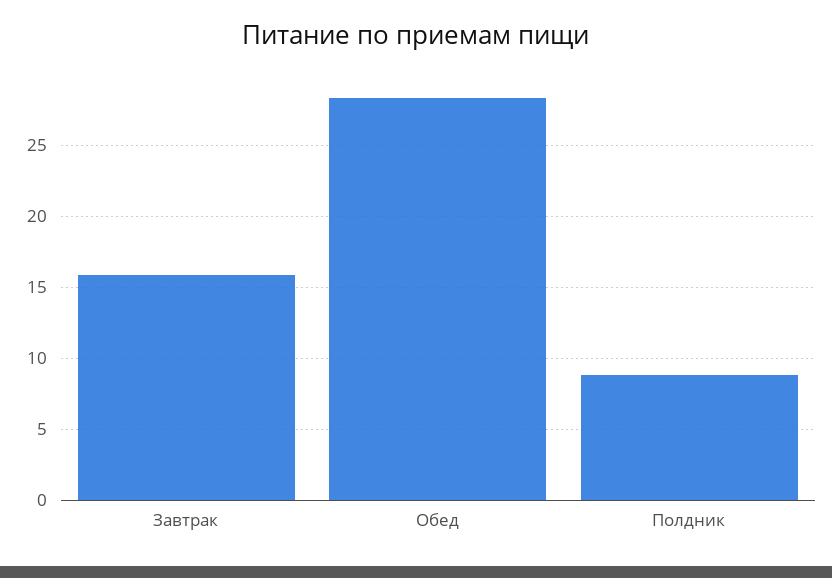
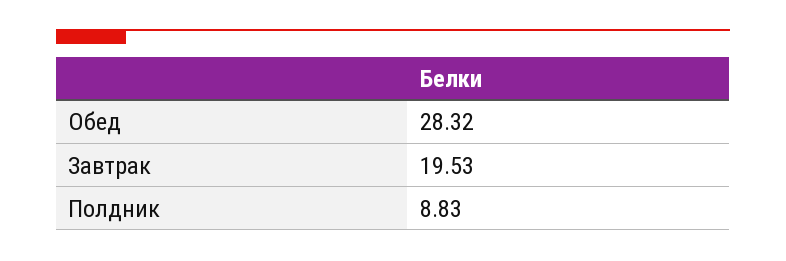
Завтрак: 16 -> 19.53

